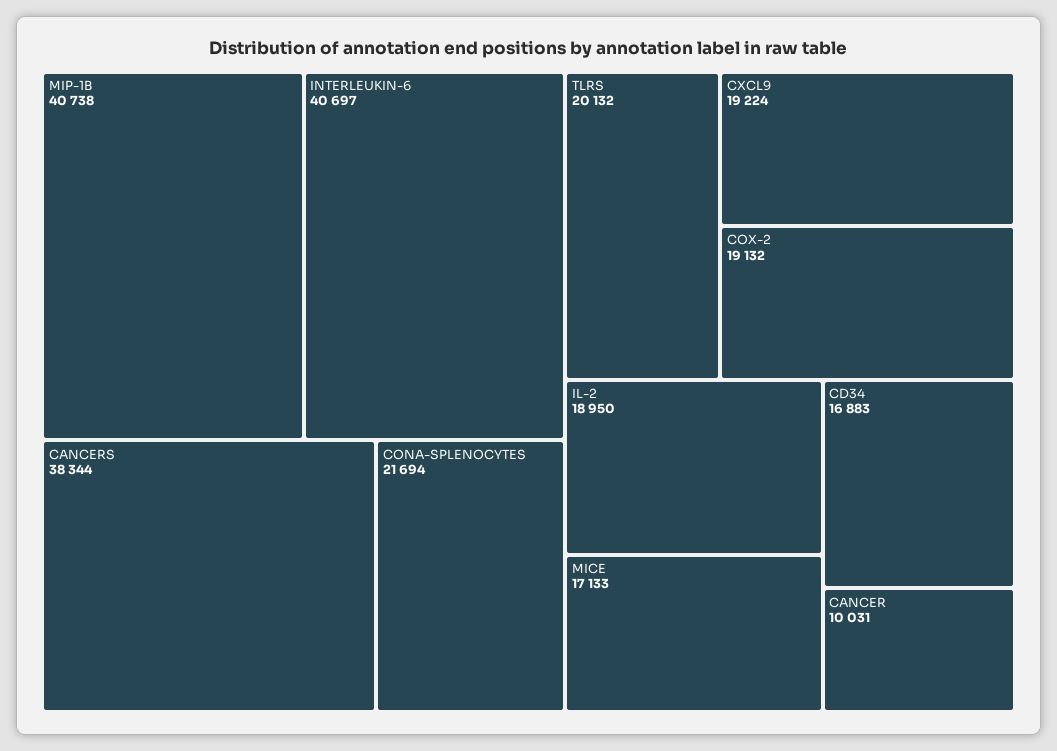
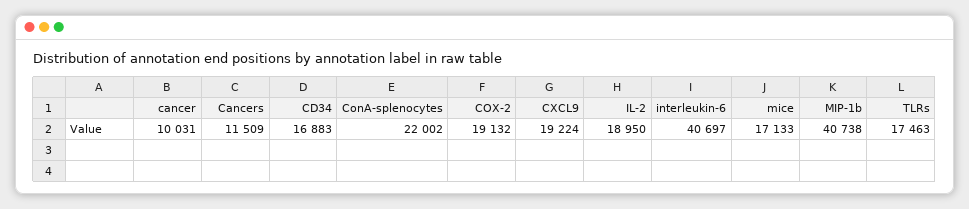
CANCERS: 38344 -> 11509
CONA-SPLENOCYTES: 21694 -> 22002
TLRS: 20132 -> 17463

